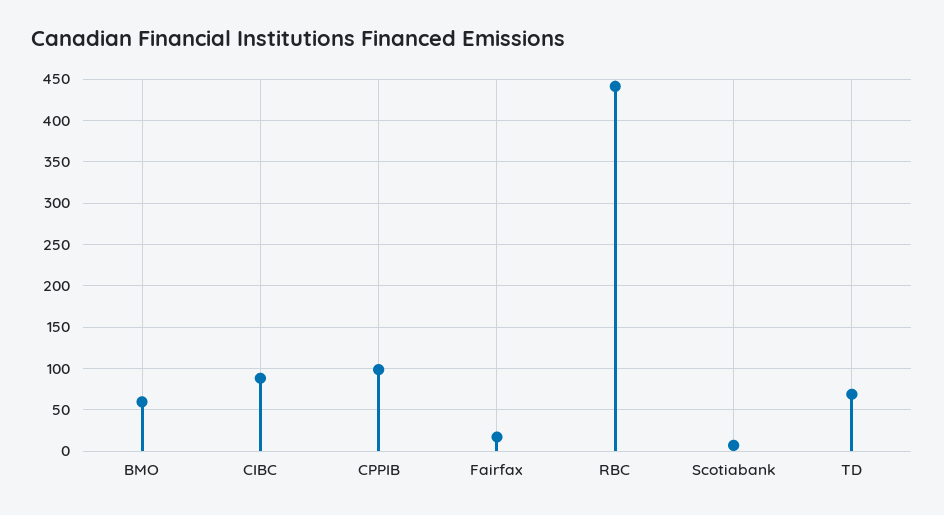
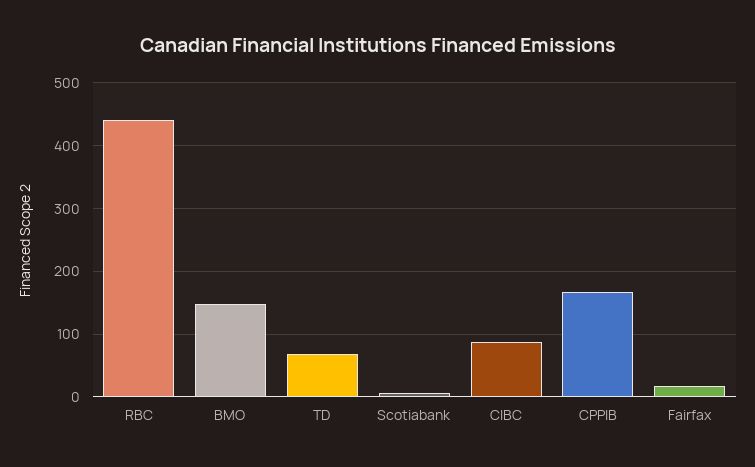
BMO: 60 -> 150
CPPIB: 100 -> 170

